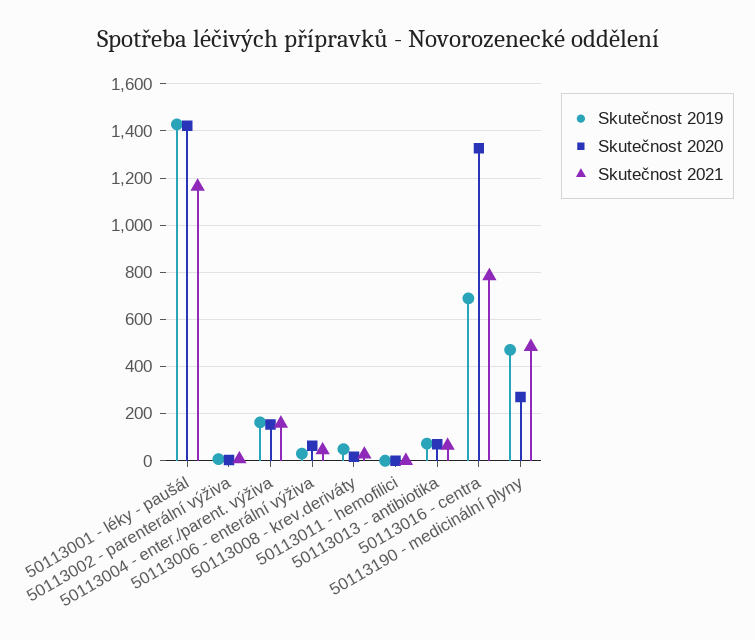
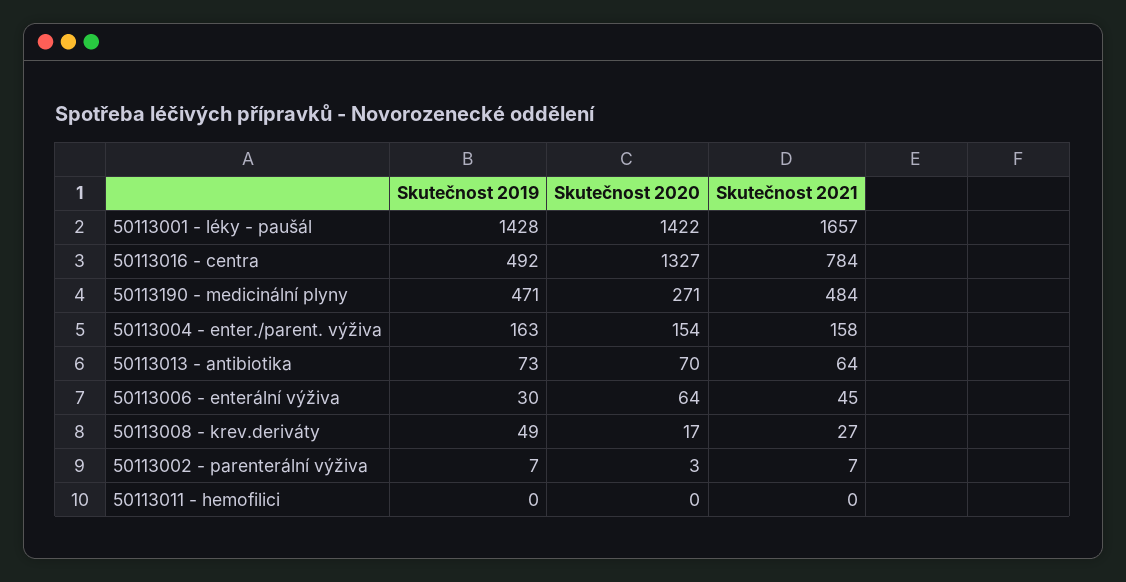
Skutečnost 2021, 50113001 - léky - paušál: 1150 -> 1657
Skutečnost 2019, 50113016 - centra: 700 -> 492

